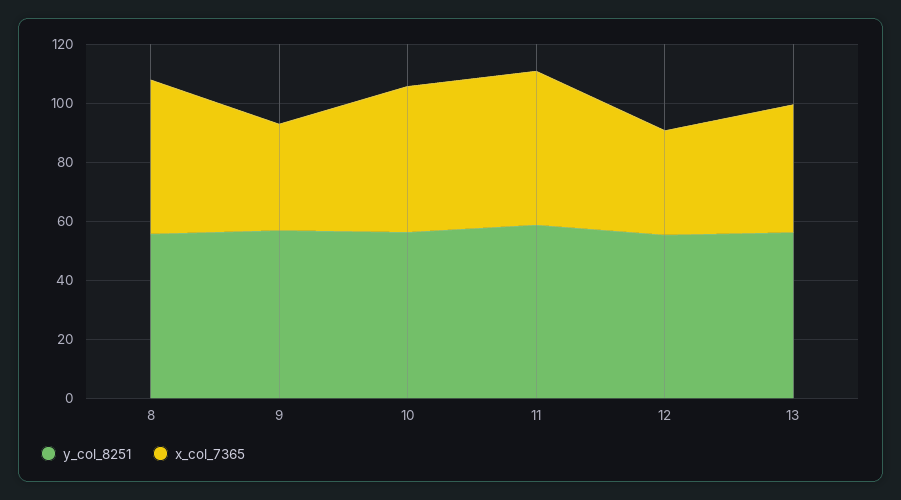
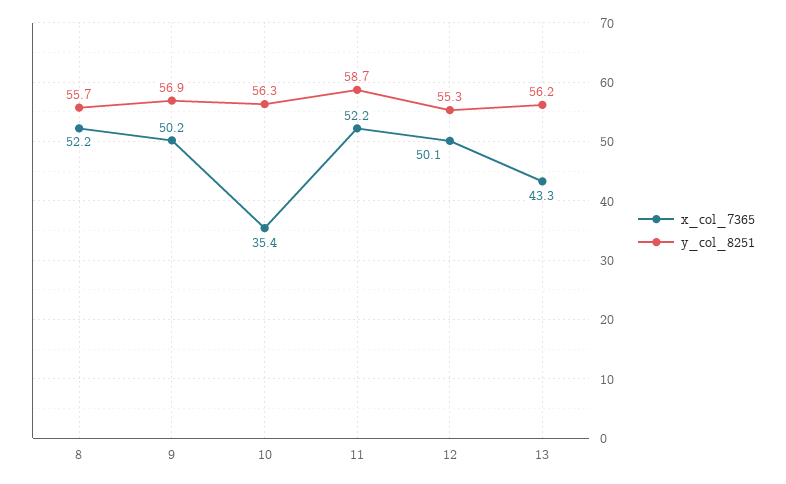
x_col_7365, 9: 35 -> 50.2
x_col_7365, 10: 50 -> 35.4
x_col_7365, 12: 35 -> 50.1

